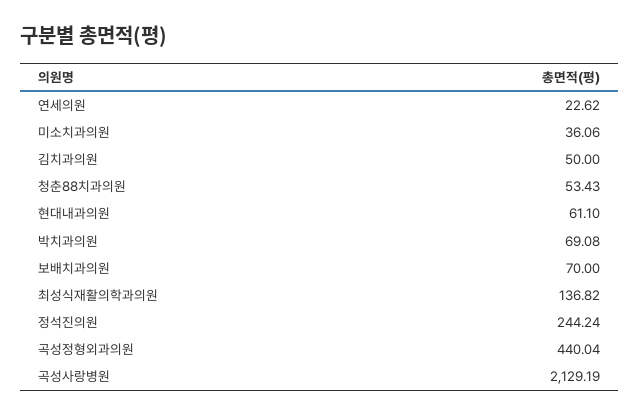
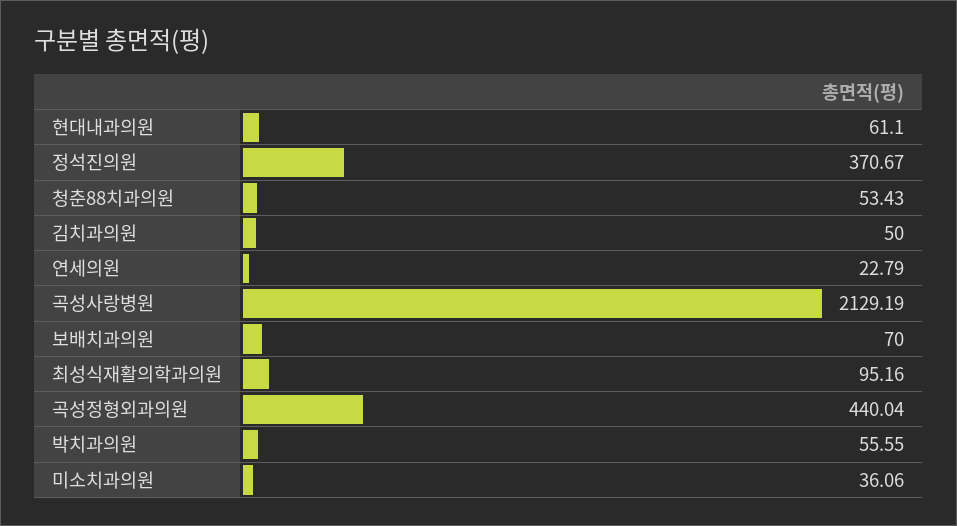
연세의원: 22.62 -> 22.79
박치과의원: 69.08 -> 55.55
최성식재활의학과의원: 136.82 -> 95.16
정석진의원: 244.24 -> 370.67

